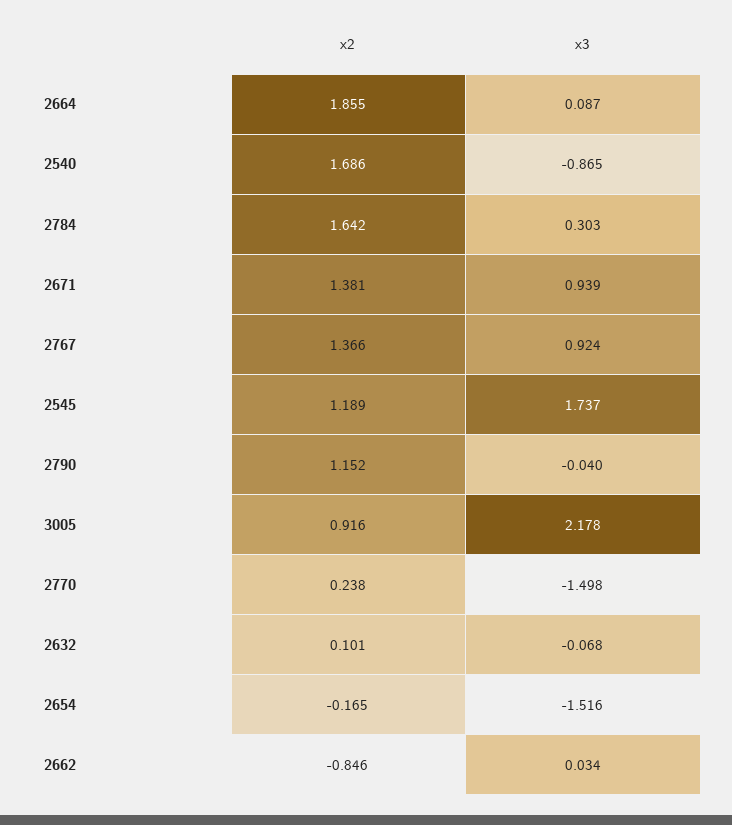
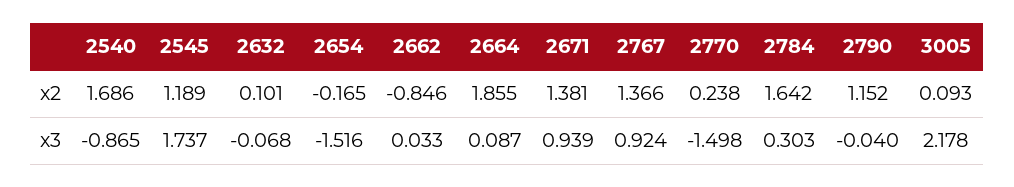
x2, 3005: 0.916 -> 0.093
x3, 2662: 0.034 -> 0.033

